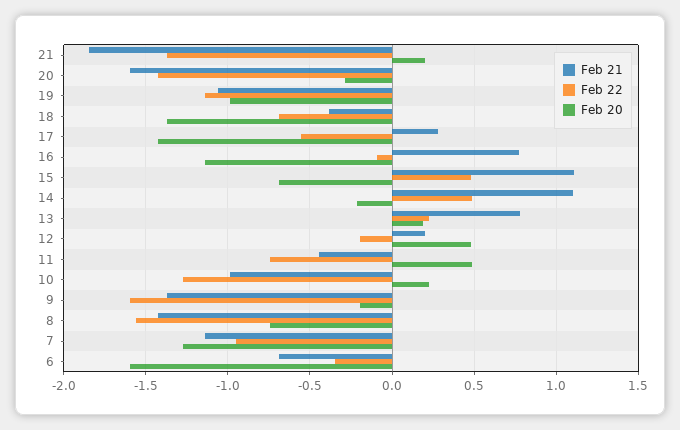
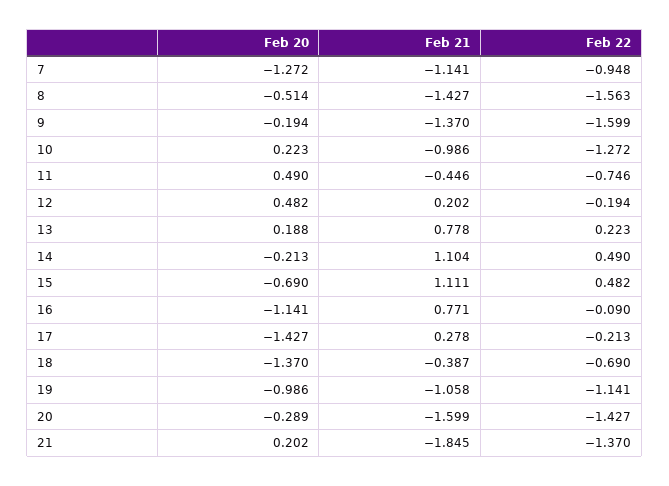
Feb 22, 17: -0.55 -> -0.213
Feb 20, 8: -0.75 -> -0.514
Feb 21, 6: -0.7 -> none
Feb 22, 6: -0.35 -> none
Feb 20, 6: -1.6 -> none

